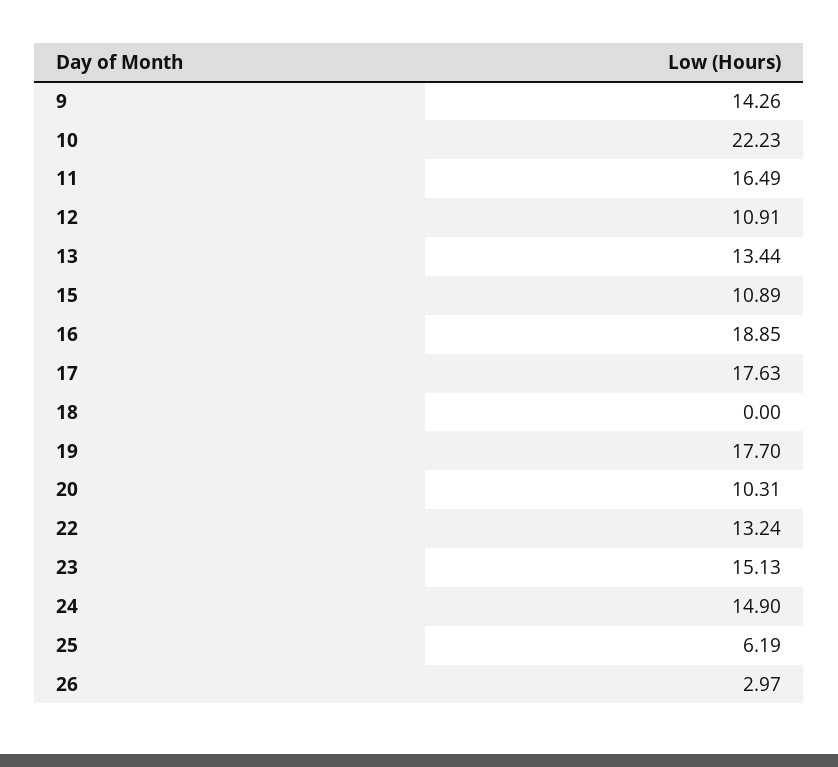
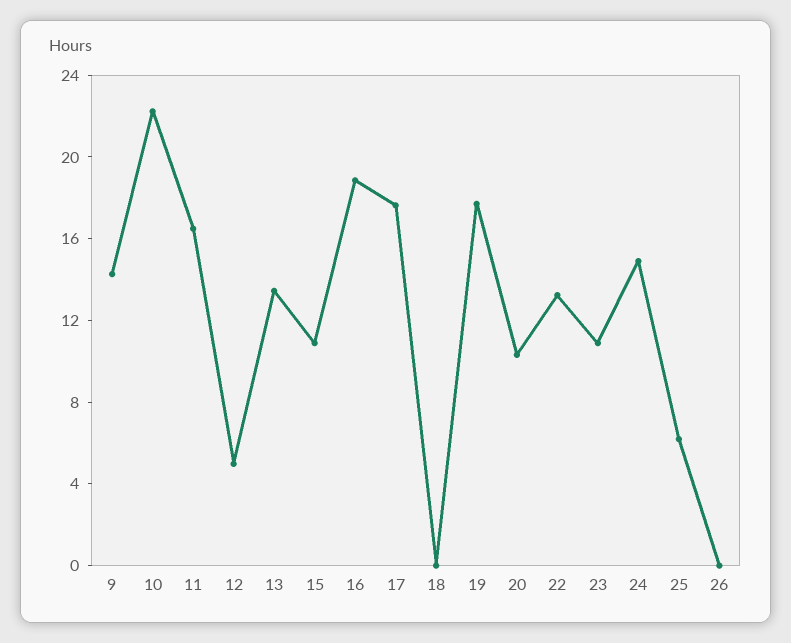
12: 10.91 -> 5
23: 15.13 -> 11
26: 2.97 -> 0

